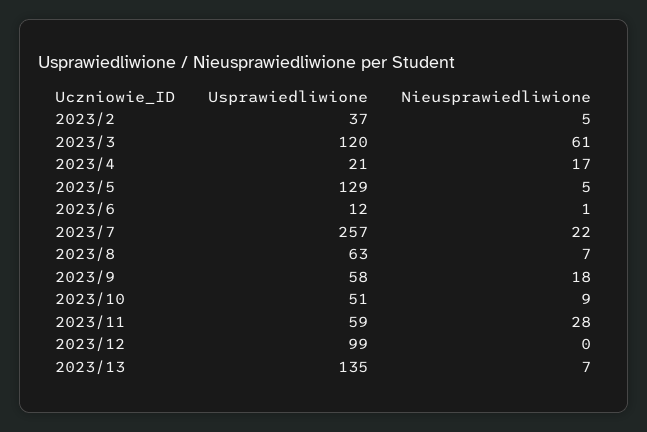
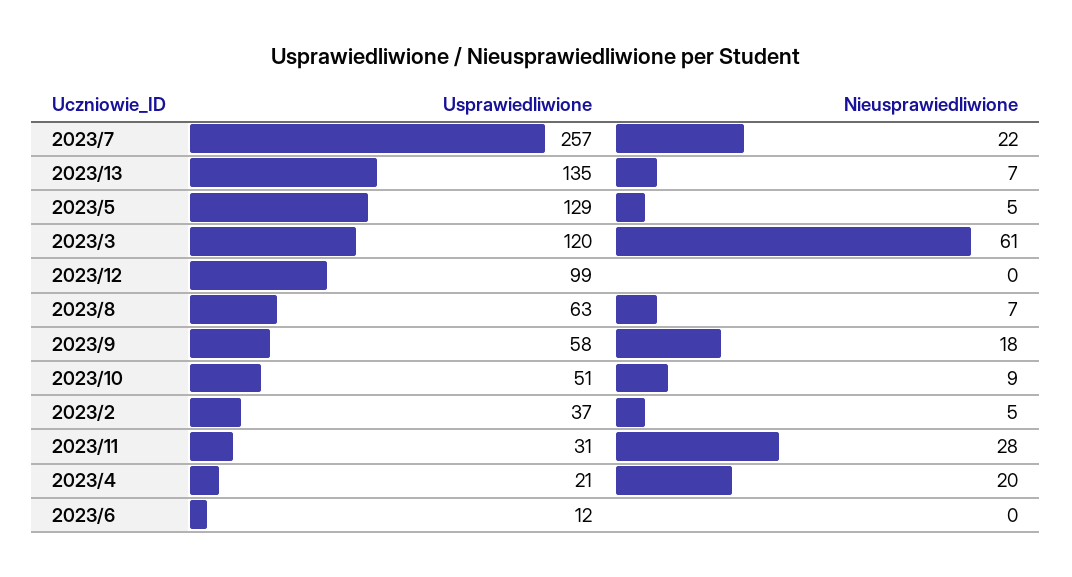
Nieusprawiedliwione, 2023/4: 17 -> 20
Nieusprawiedliwione, 2023/6: 1 -> 0
Usprawiedliwione, 2023/11: 59 -> 31

